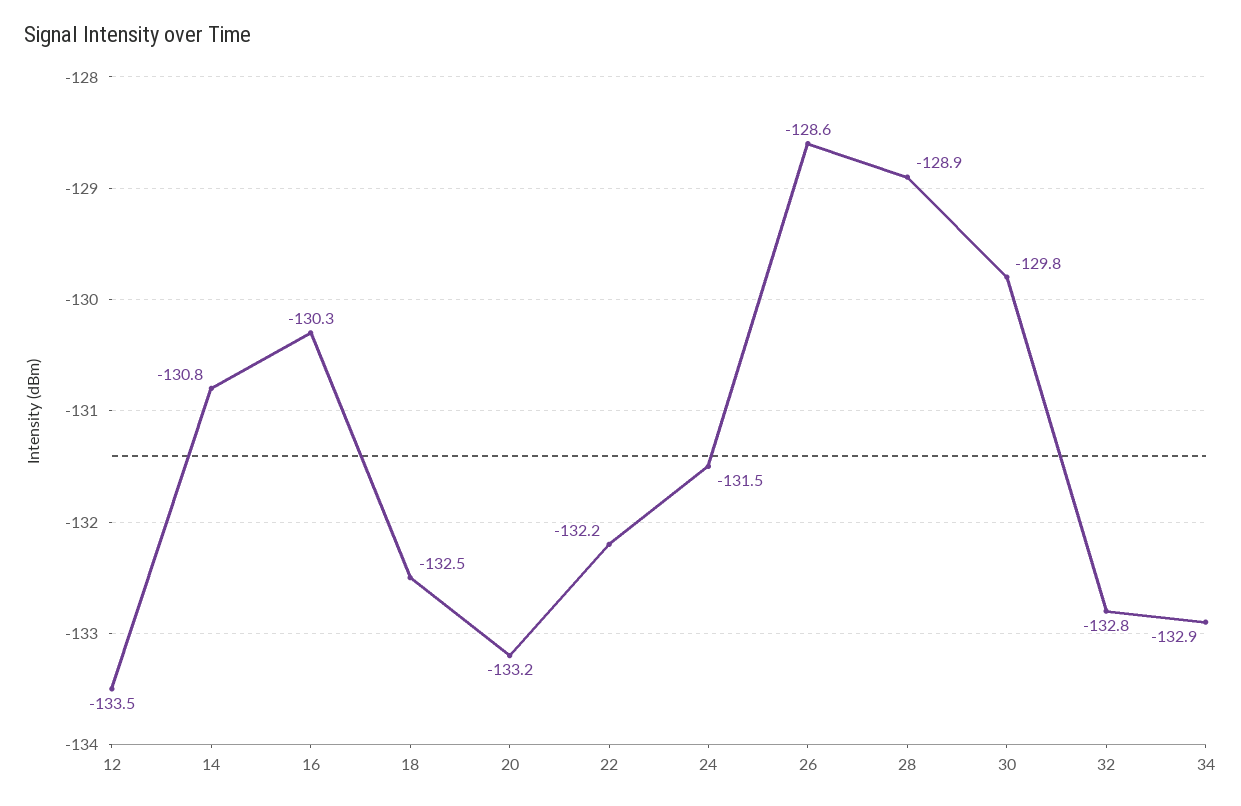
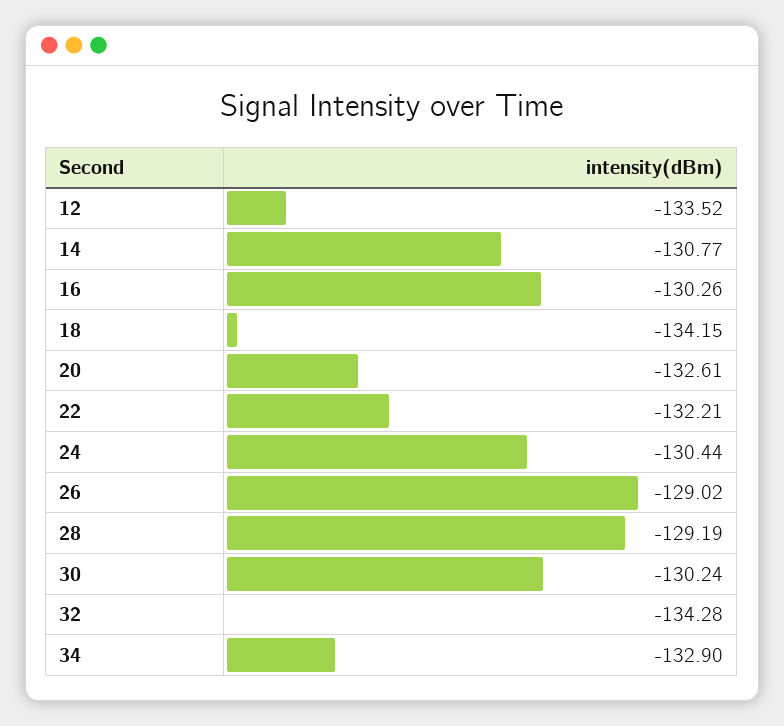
18: -132.5 -> -134.15
20: -133.2 -> -132.61
24: -131.5 -> -130.44
26: -128.6 -> -129.02
28: -128.9 -> -129.19
30: -129.8 -> -130.24
32: -132.8 -> -134.28

